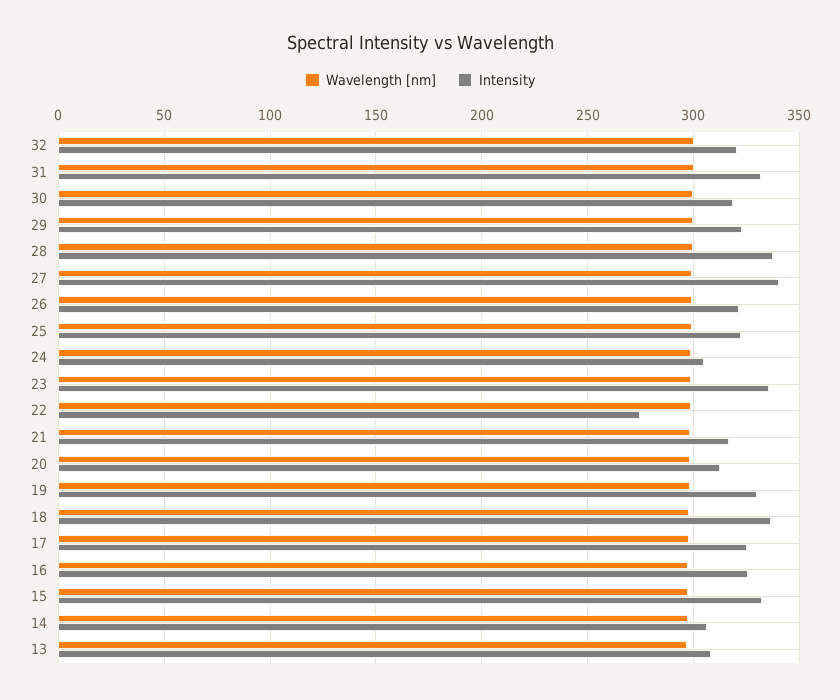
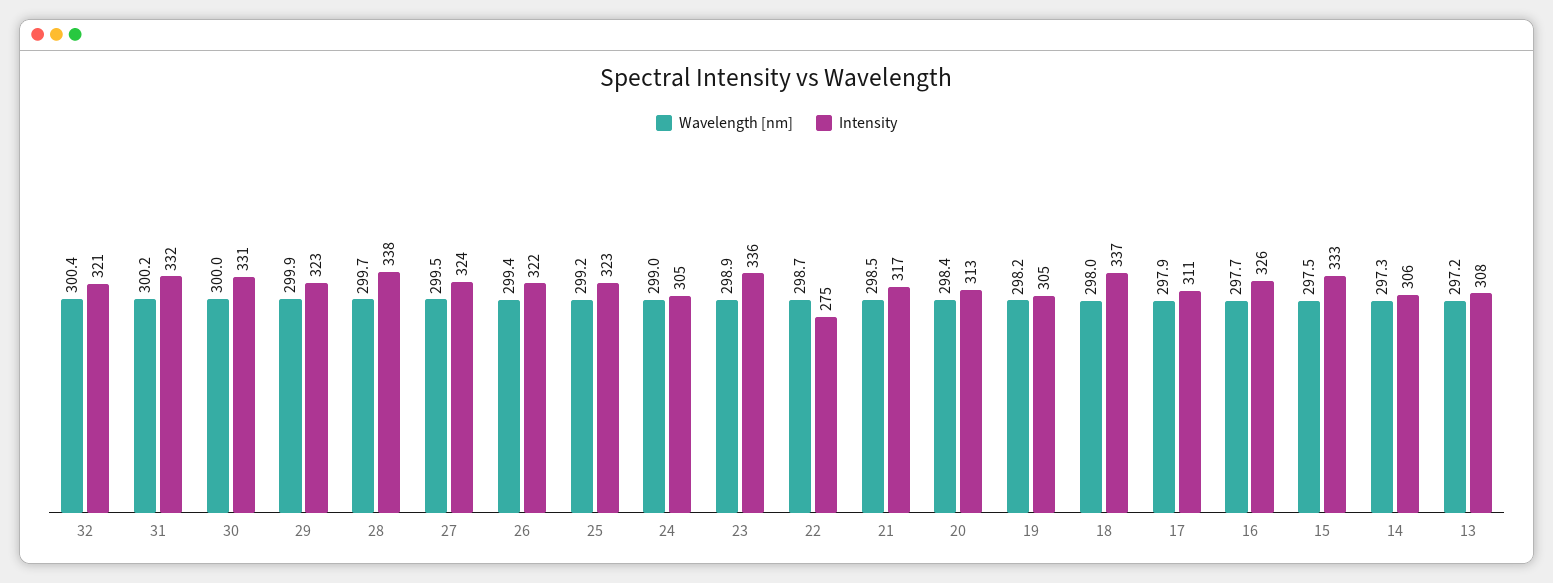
Intensity, 30: 320 -> 331
Intensity, 27: 340 -> 324
Intensity, 19: 330 -> 305
Intensity, 17: 325 -> 311

